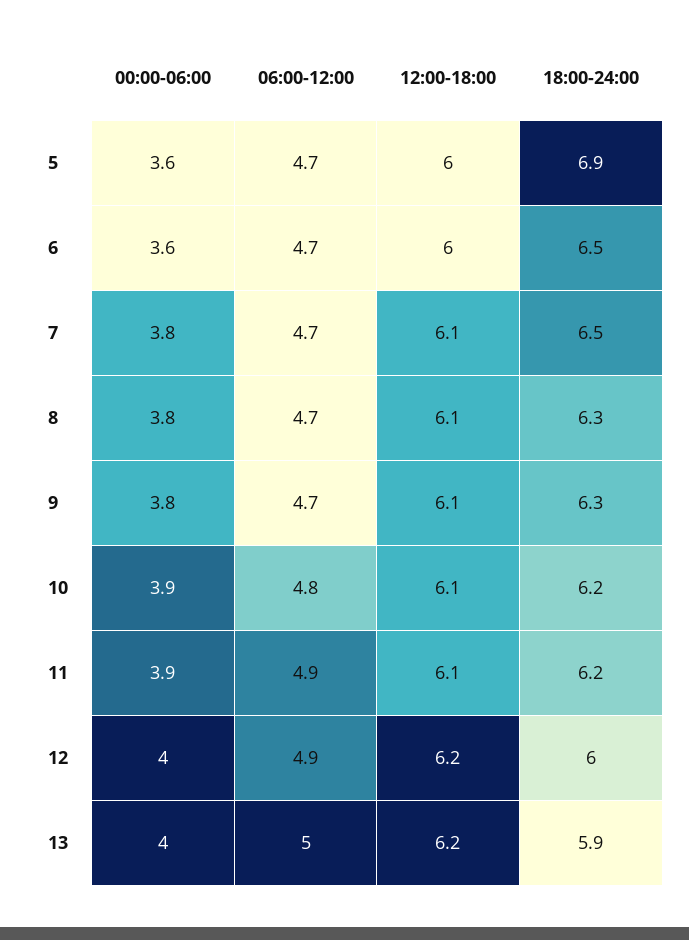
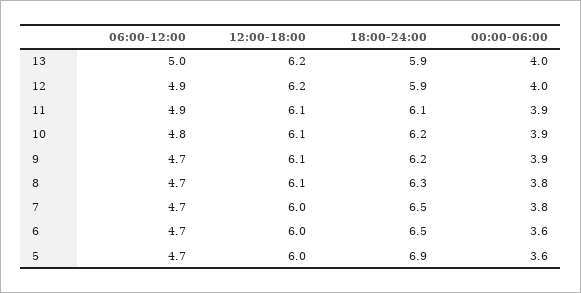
12:00-18:00, 7: 6.1 -> 6
00:00-06:00, 9: 3.8 -> 3.9
18:00-24:00, 9: 6.3 -> 6.2
18:00-24:00, 11: 6.2 -> 6.1
18:00-24:00, 12: 6 -> 5.9

